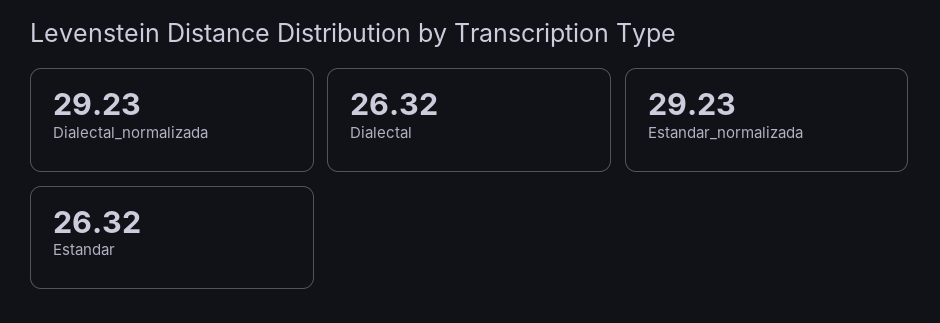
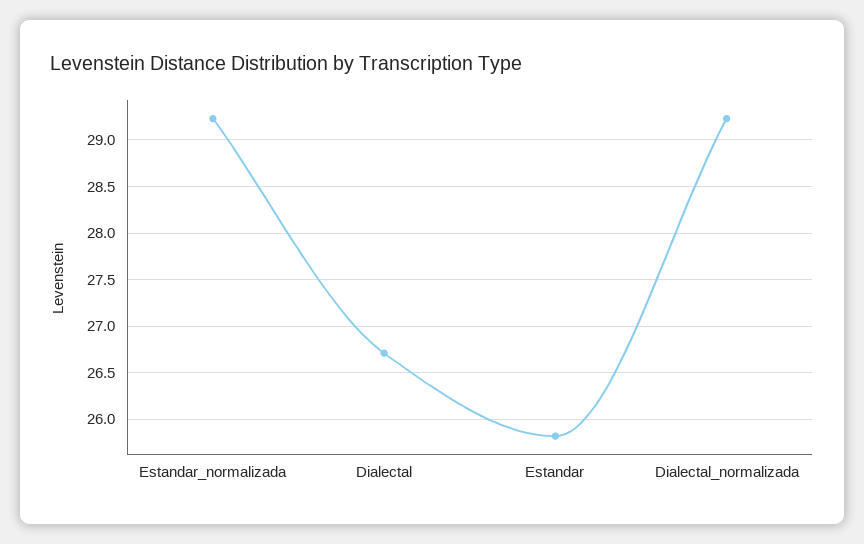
Dialectal: 26.32 -> 26.7
Estandar: 26.32 -> 25.8

